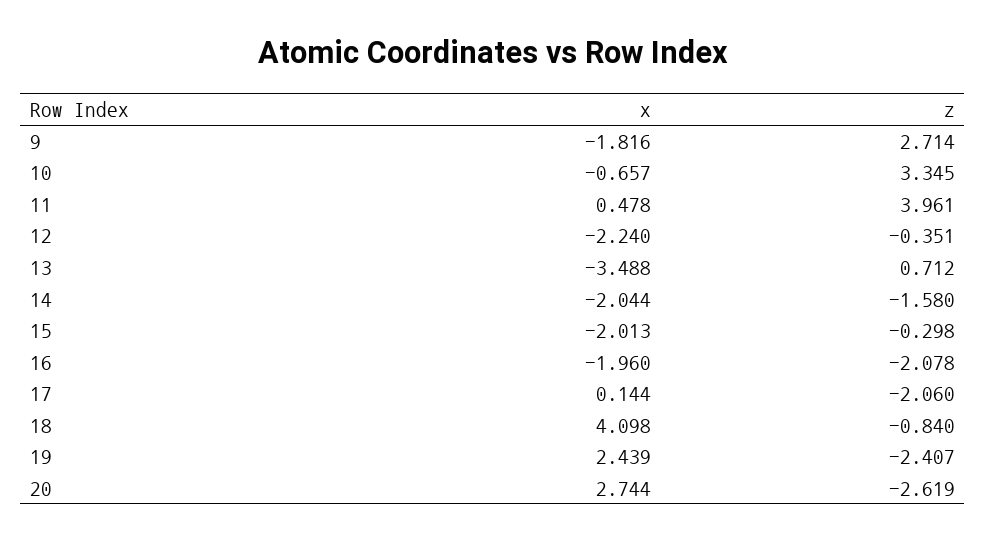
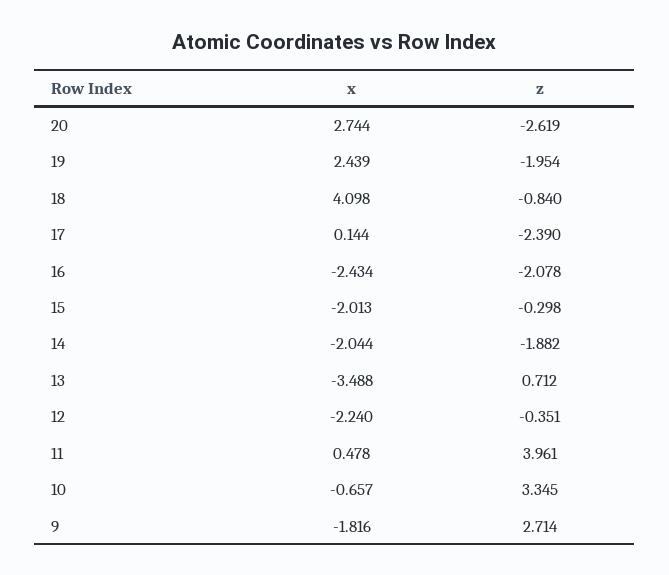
z, 14: -1.58 -> -1.882
x, 16: -1.96 -> -2.434
z, 17: -2.06 -> -2.39
z, 19: -2.407 -> -1.954

